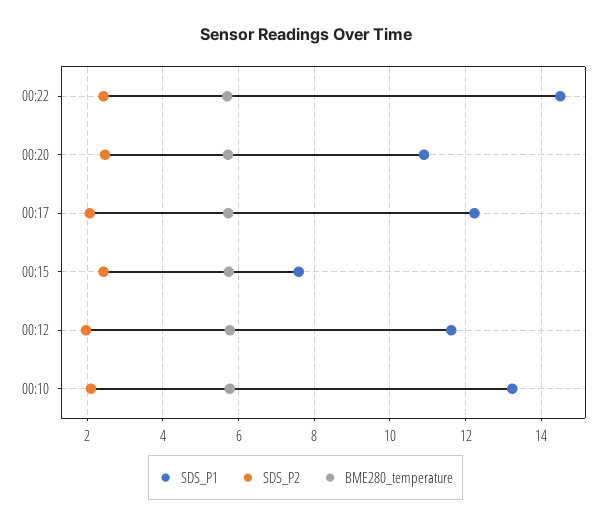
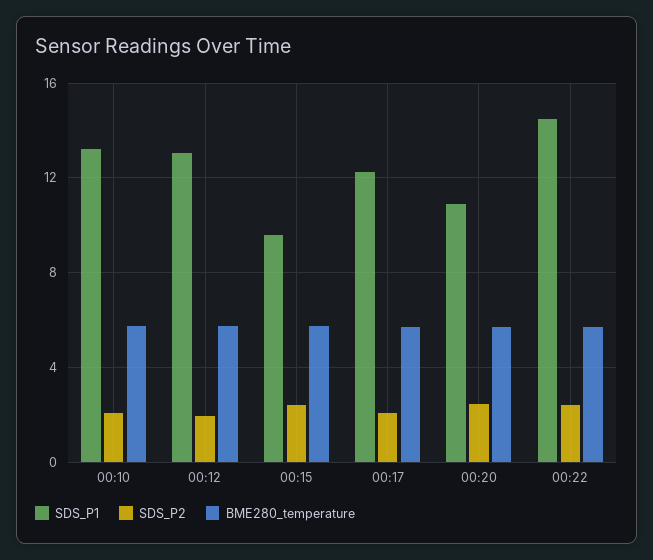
SDS_P1, 00:15: 7.6 -> 9.5
SDS_P1, 00:12: 11.6 -> 13

